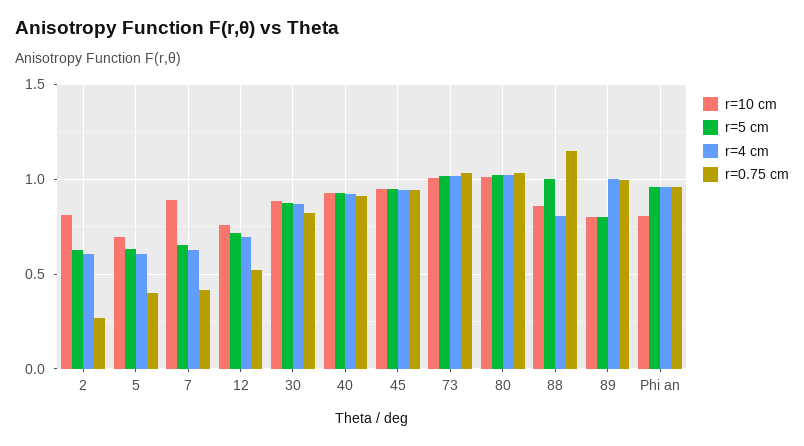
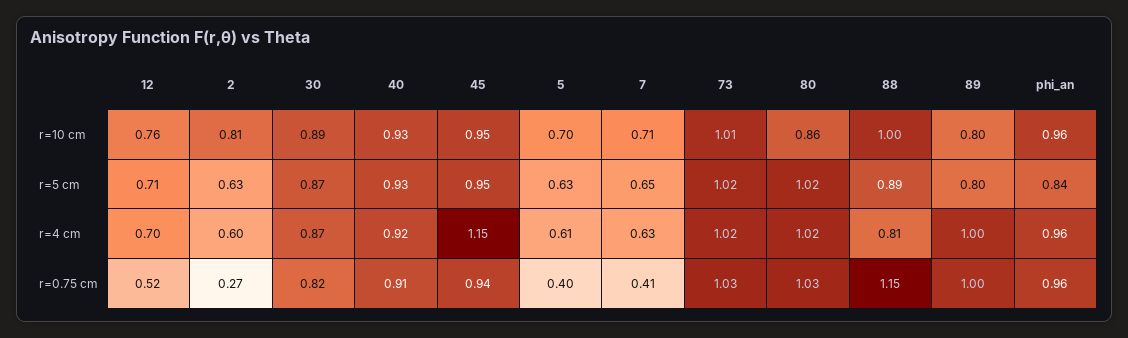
r=10 cm, 7: 0.9 -> 0.71
r=4 cm, 45: 0.95 -> 1.15
r=10 cm, 80: 1 -> 0.86
r=10 cm, 88: 0.85 -> 1
r=5 cm, 88: 1 -> 0.89
r=10 cm, Phi an: 0.8 -> 0.96
r=5 cm, Phi an: 0.95 -> 0.84

